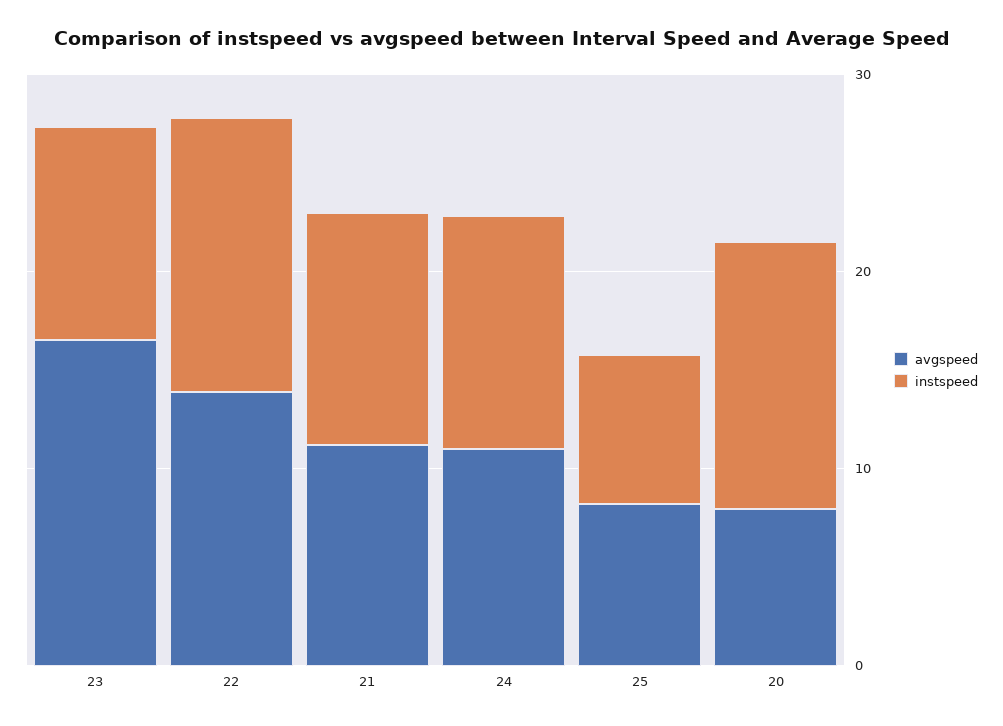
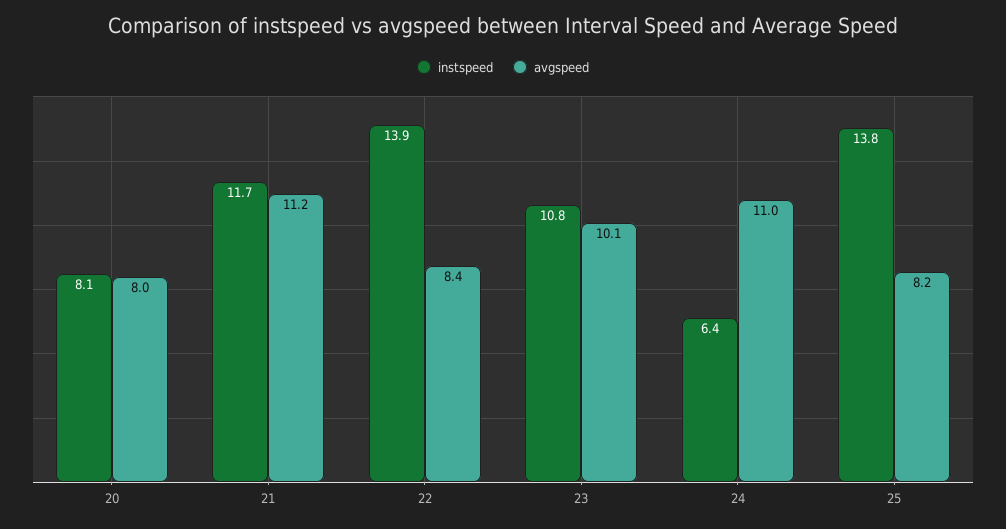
avgspeed, 23: 16 -> 10.1
avgspeed, 22: 14 -> 8.4
instspeed, 24: 12 -> 6.4
instspeed, 25: 8 -> 13.8
instspeed, 20: 14 -> 8.1

